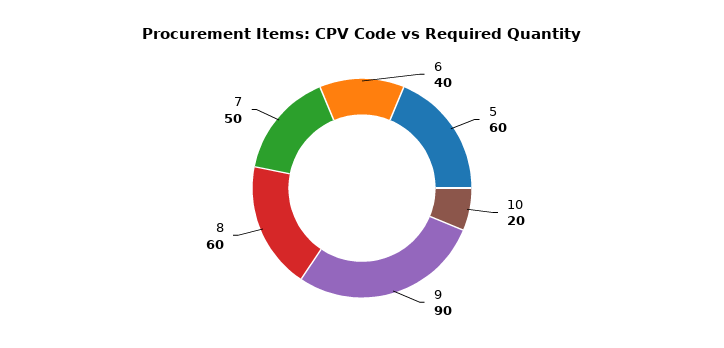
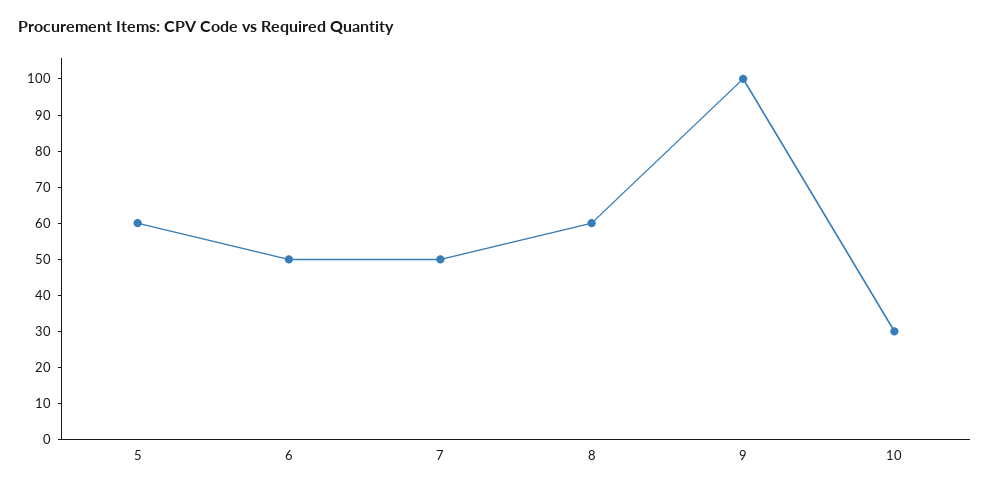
6: 40 -> 50
10: 20 -> 30
9: 90 -> 100

